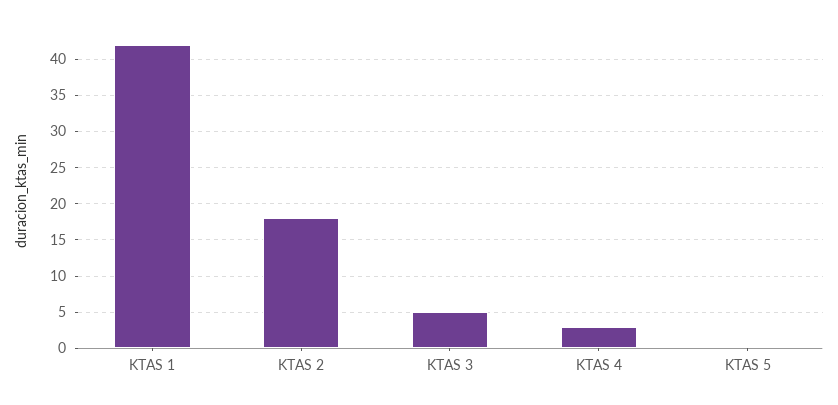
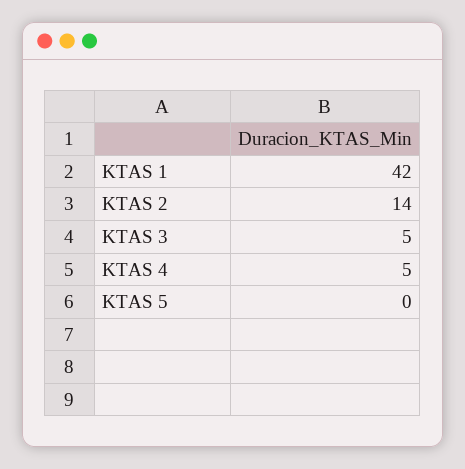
KTAS 2: 18 -> 14
KTAS 4: 3 -> 5

